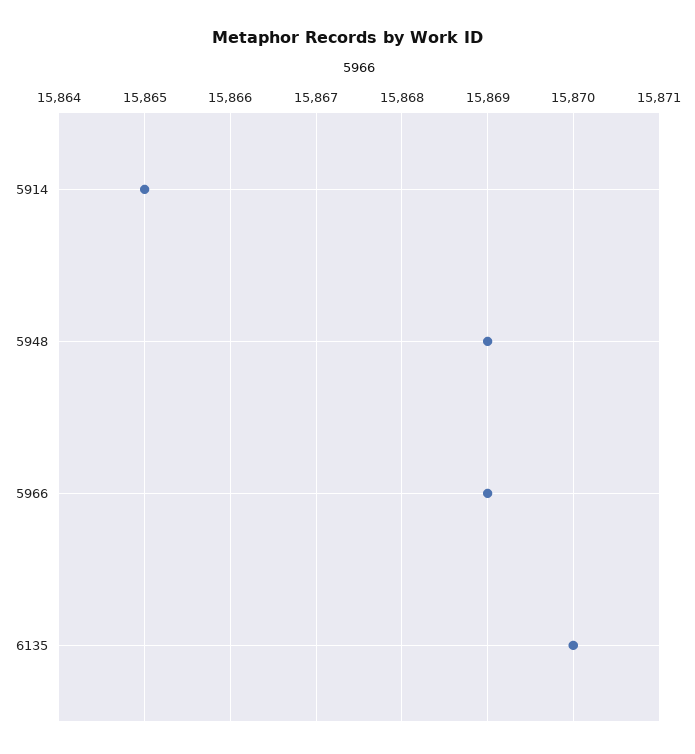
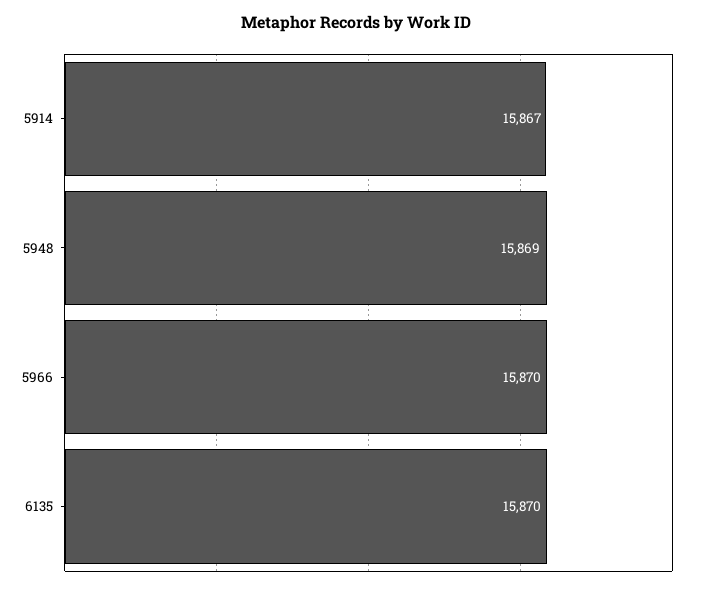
5914: 15865 -> 15867
5966: 15869 -> 15870

